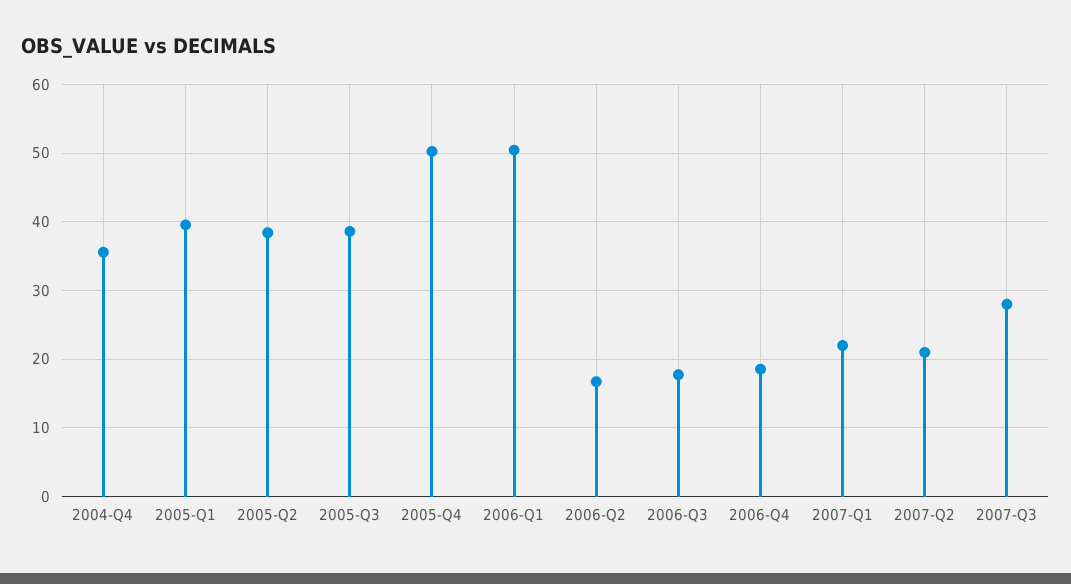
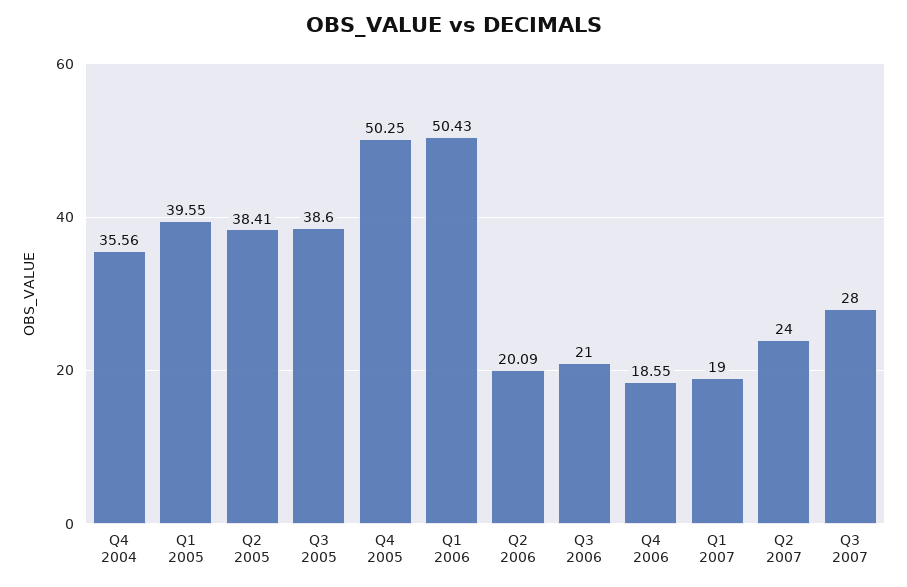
2006-Q2: 17 -> 20.09
2006-Q3: 18 -> 21
2007-Q1: 22 -> 19
2007-Q2: 21 -> 24

